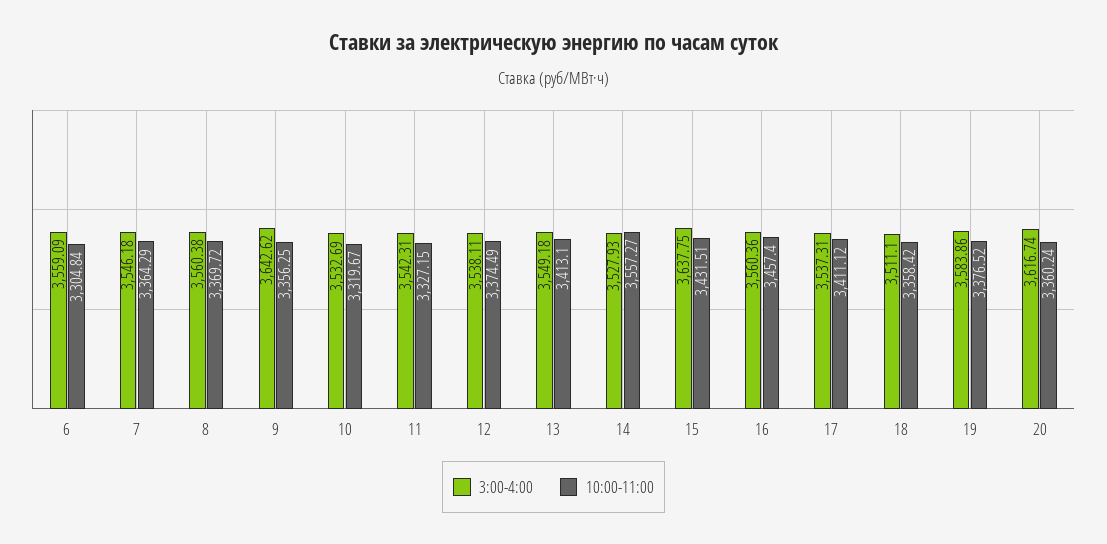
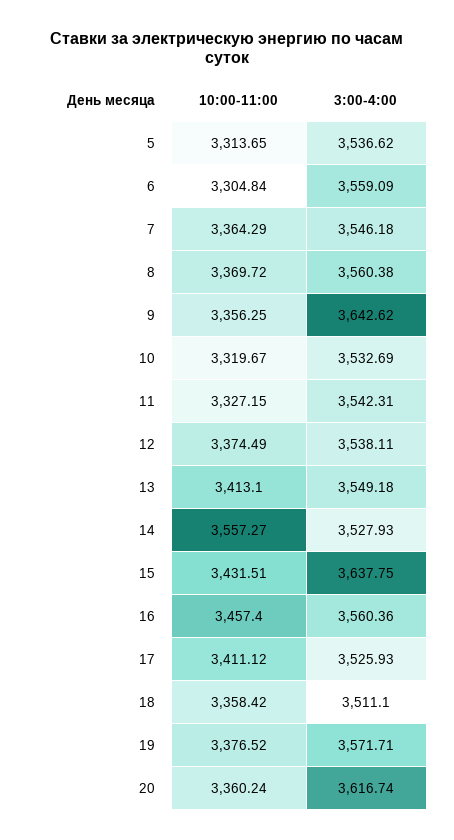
3:00-4:00, 17: 3537.31 -> 3525.93
3:00-4:00, 19: 3583.86 -> 3571.71
10:00-11:00, 5: none -> 3313.65
3:00-4:00, 5: none -> 3536.62

